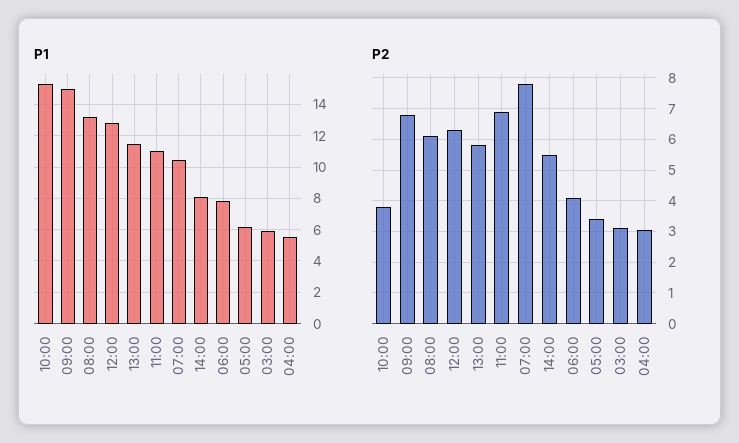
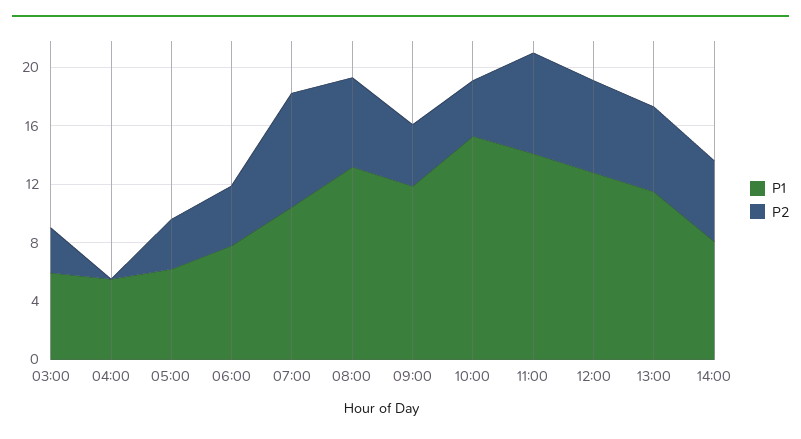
P1, 09:00: 15 -> 12
P1, 11:00: 11 -> 14
P2, 09:00: 6.8 -> 4
P2, 04:00: 3 -> 0

